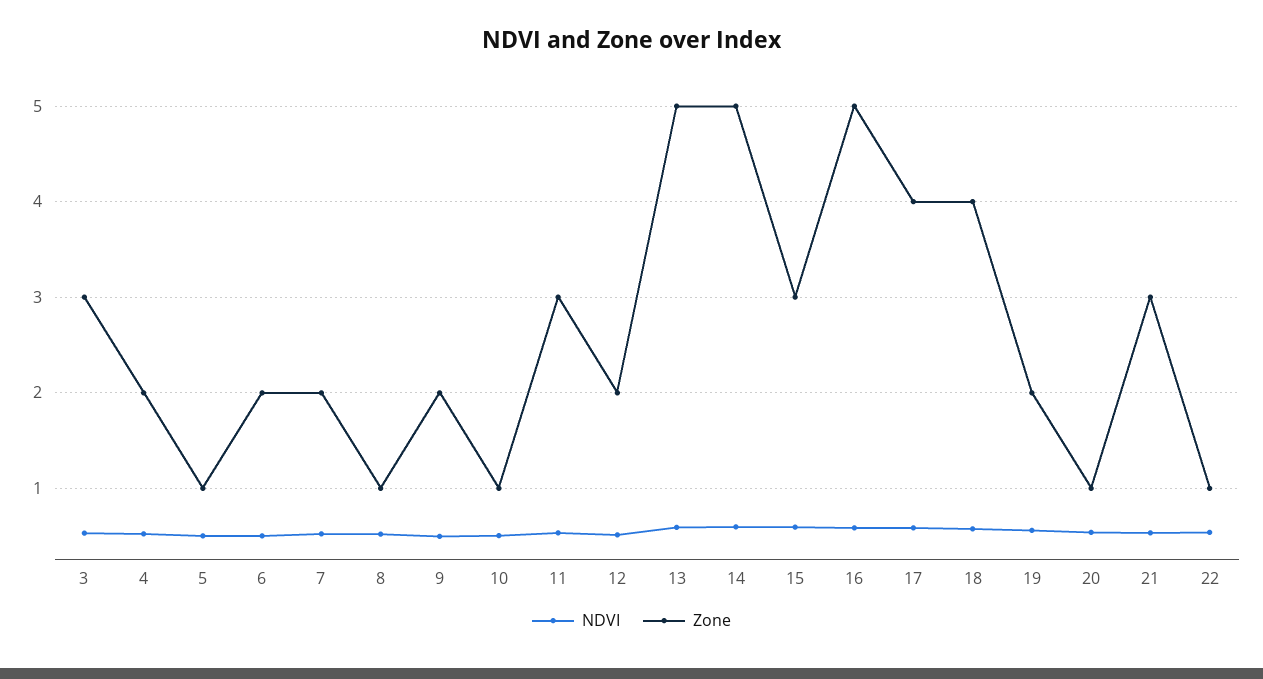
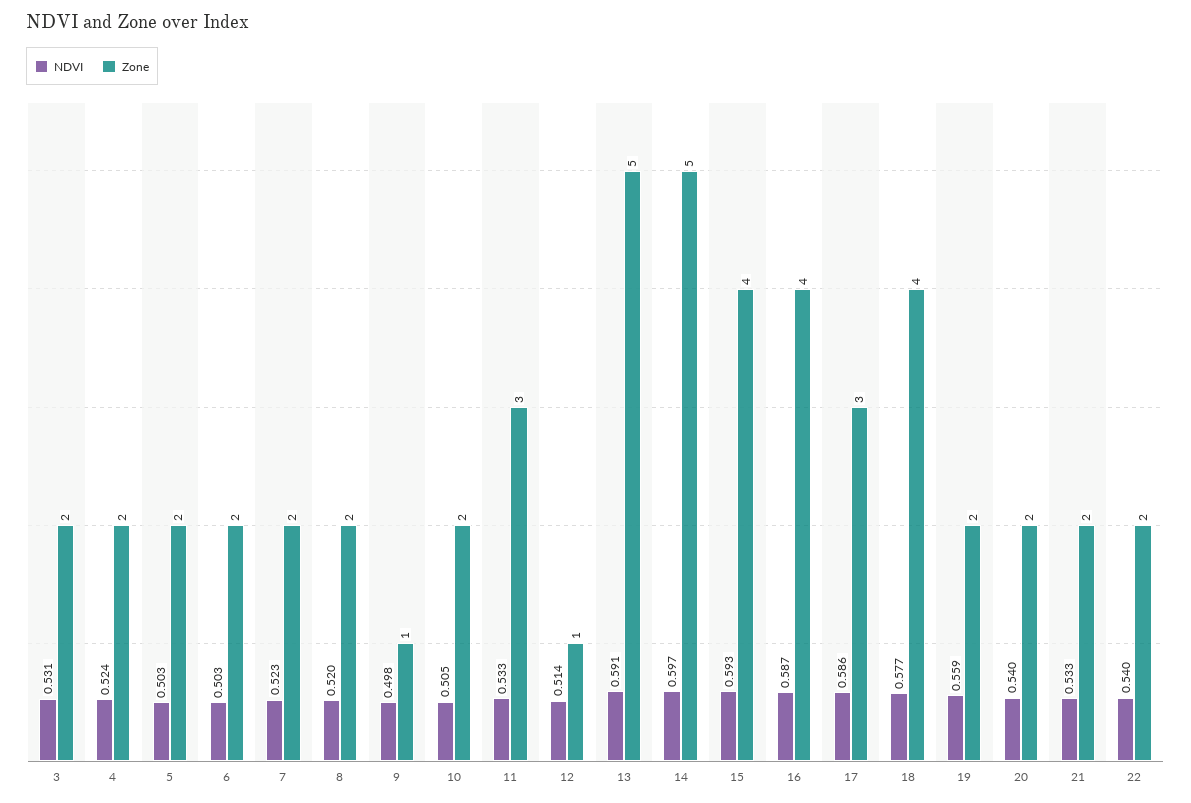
Zone, 3: 3 -> 2
Zone, 5: 1 -> 2
Zone, 8: 1 -> 2
Zone, 9: 2 -> 1
Zone, 10: 1 -> 2
Zone, 12: 2 -> 1
Zone, 15: 3 -> 4
Zone, 16: 5 -> 4
Zone, 17: 4 -> 3
Zone, 20: 1 -> 2
Zone, 21: 3 -> 2
Zone, 22: 1 -> 2

